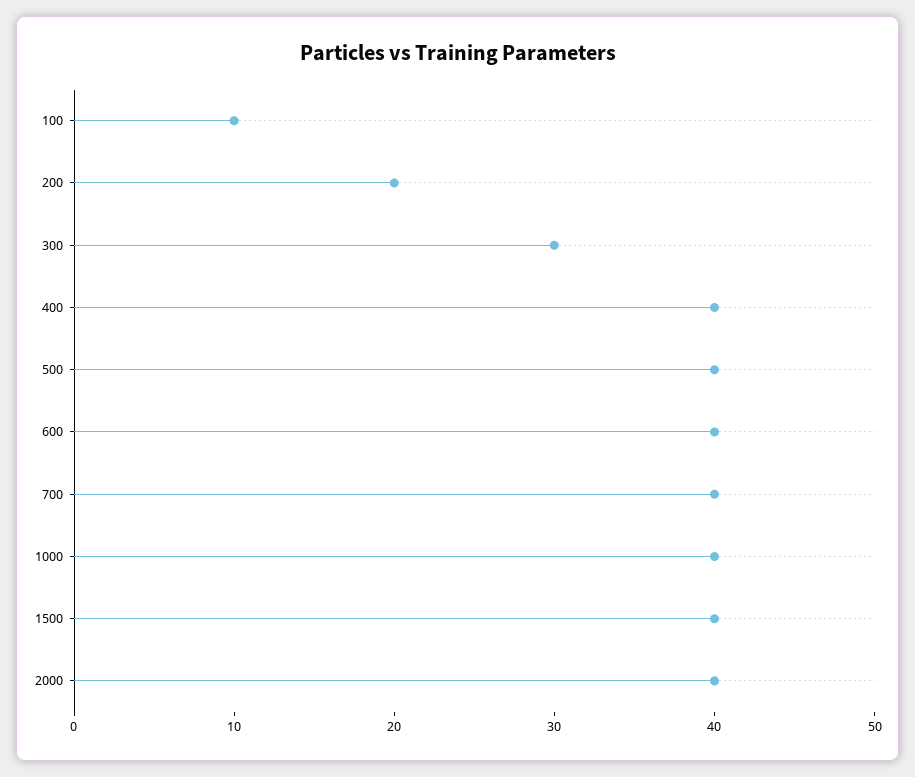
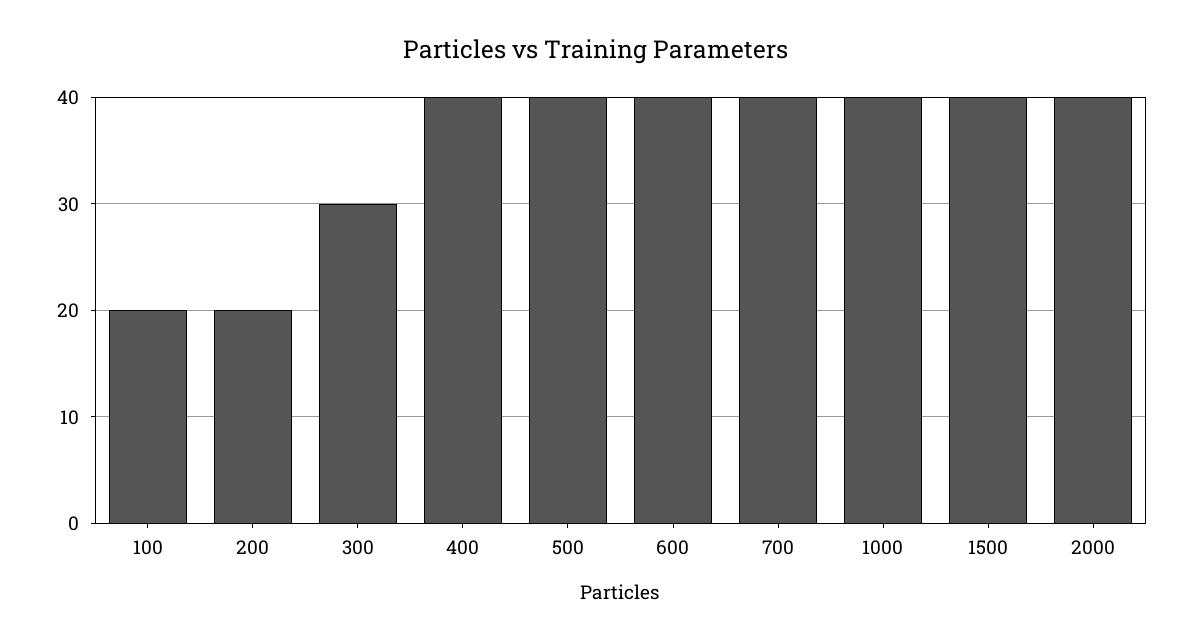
100: 10 -> 20

